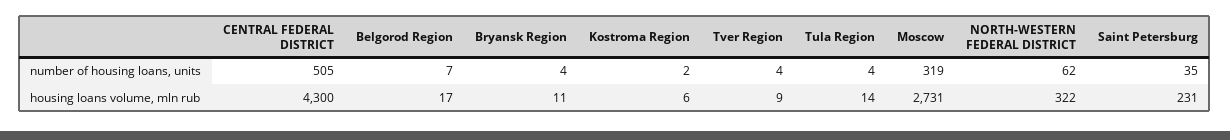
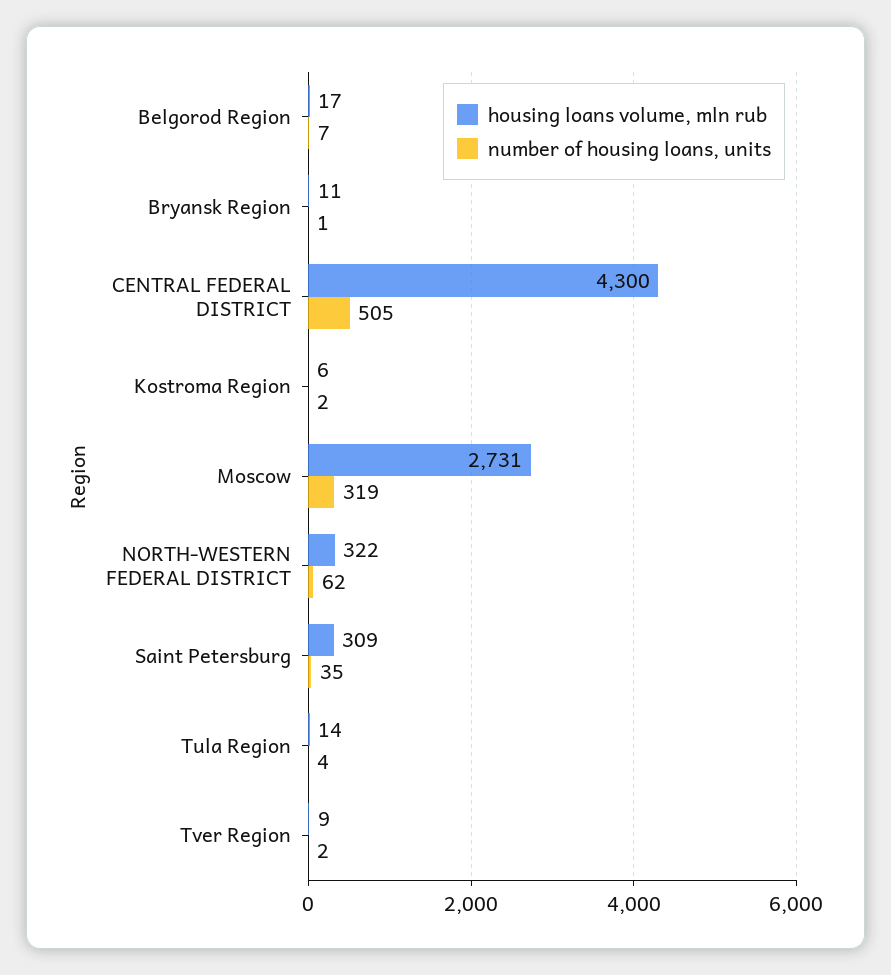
number of housing loans, units, Bryansk Region: 4 -> 1
number of housing loans, units, Tver Region: 4 -> 2
housing loans volume, mln rub, Saint Petersburg: 231 -> 309

